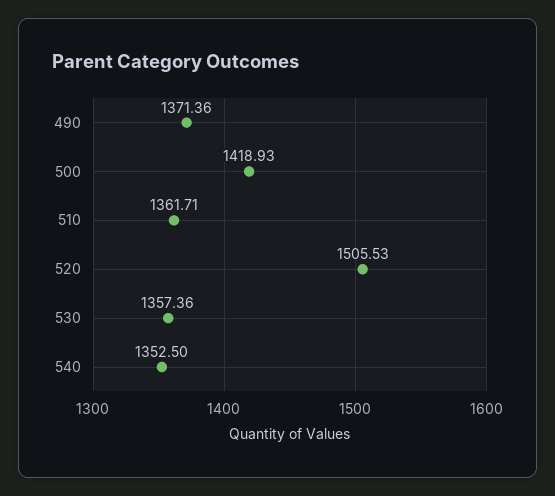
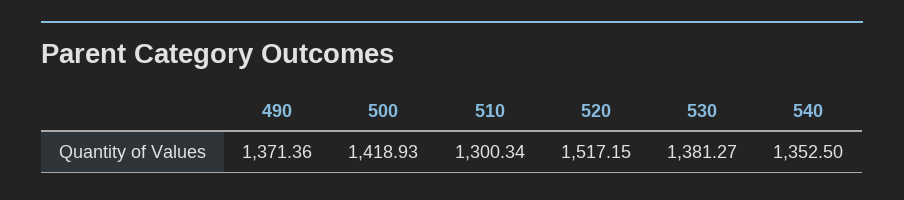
510: 1361.71 -> 1300.34
520: 1505.53 -> 1517.15
530: 1357.36 -> 1381.27

